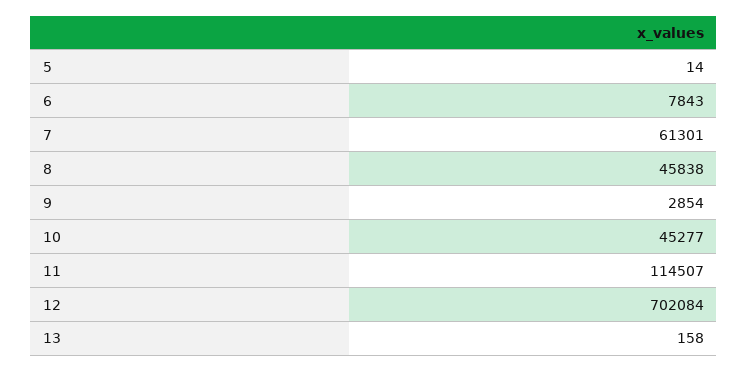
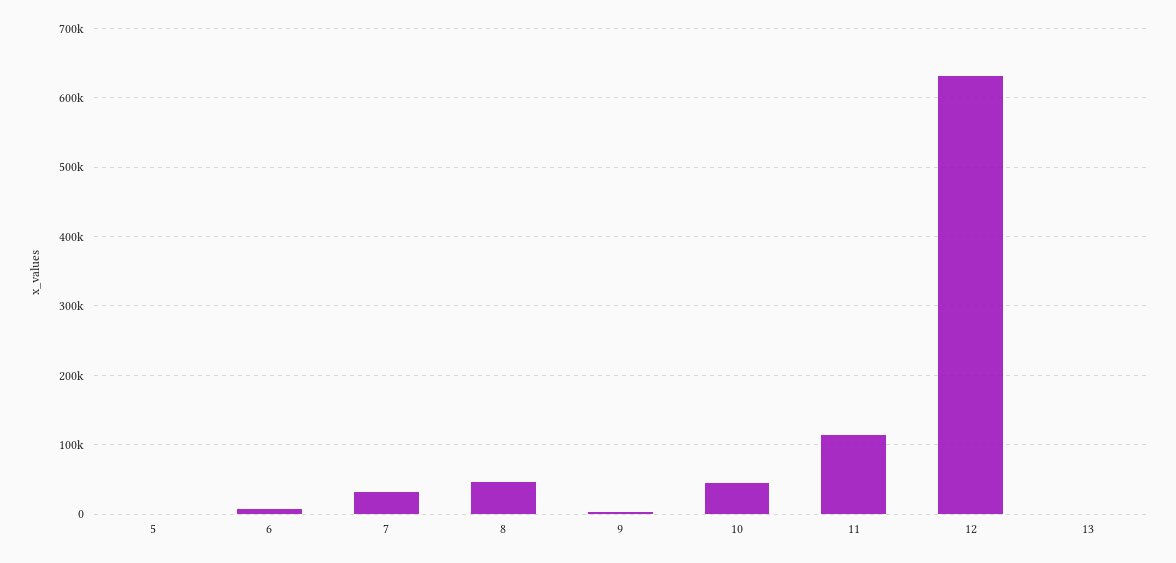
7: 61301 -> 30000
12: 702084 -> 630000

